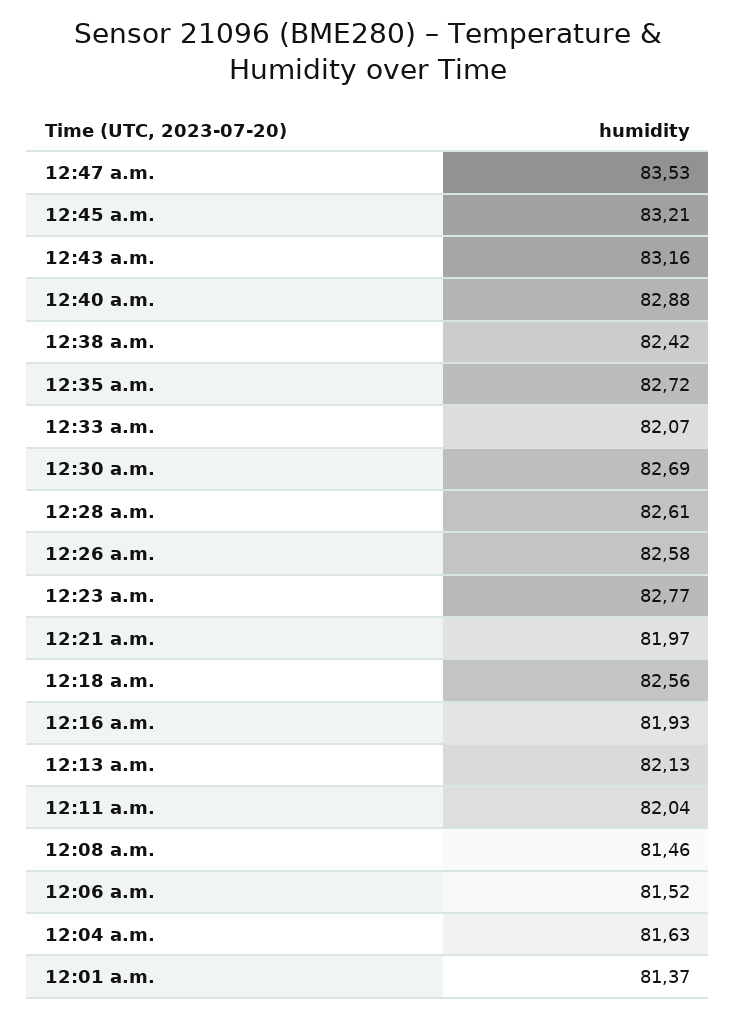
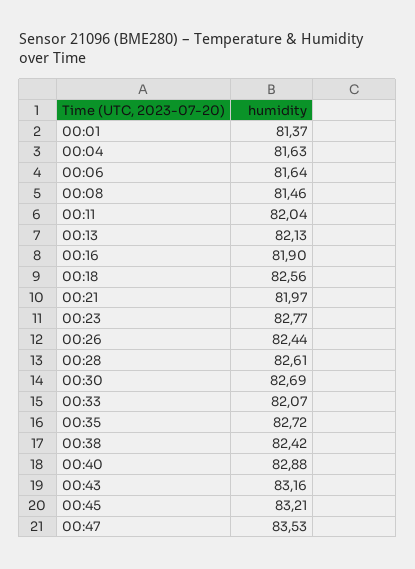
12:26 a.m.: 82.58 -> 82.44
12:16 a.m.: 81.93 -> 81.9
12:06 a.m.: 81.52 -> 81.64

